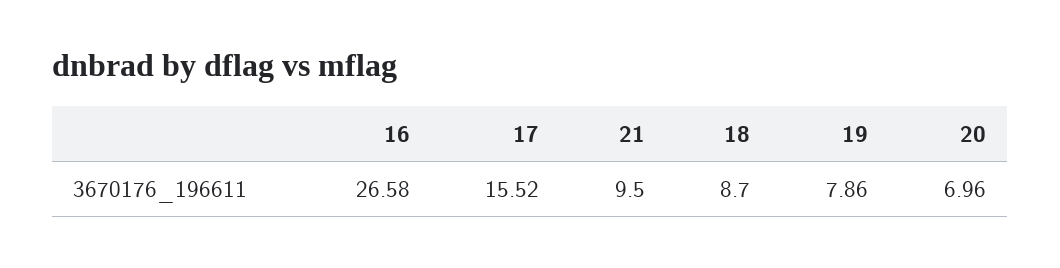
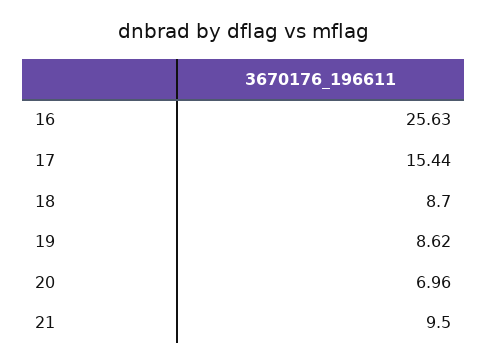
16: 26.58 -> 25.63
17: 15.52 -> 15.44
19: 7.86 -> 8.62

